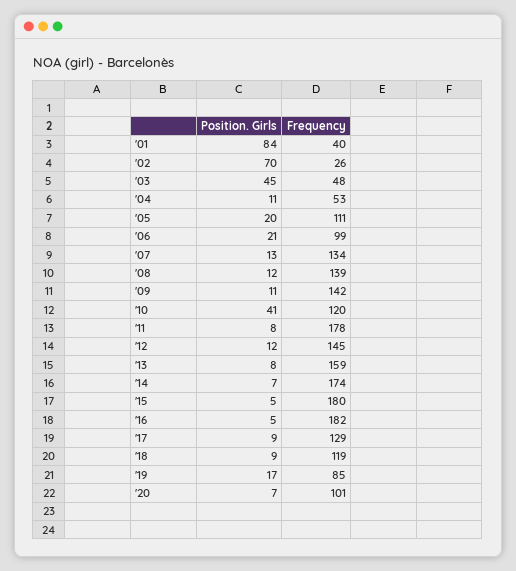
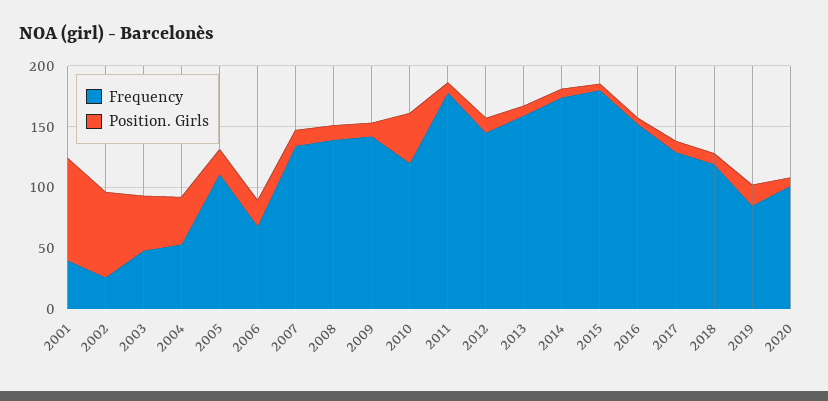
Position. Girls, '04: 11 -> 40
Frequency, '06: 99 -> 70
Frequency, '16: 182 -> 150

